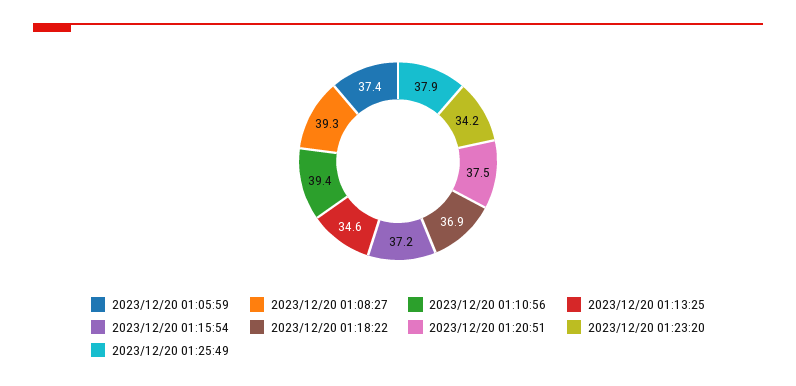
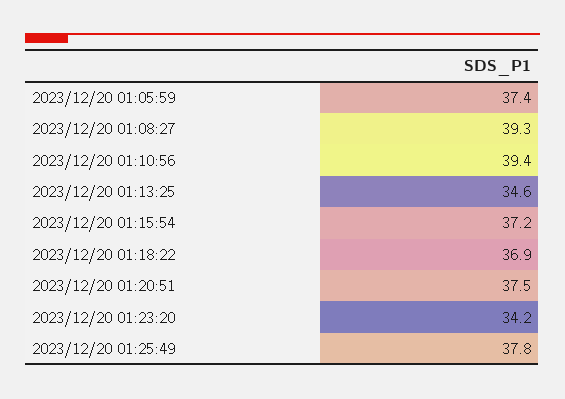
2023/12/20 01:25:49: 37.9 -> 37.8

